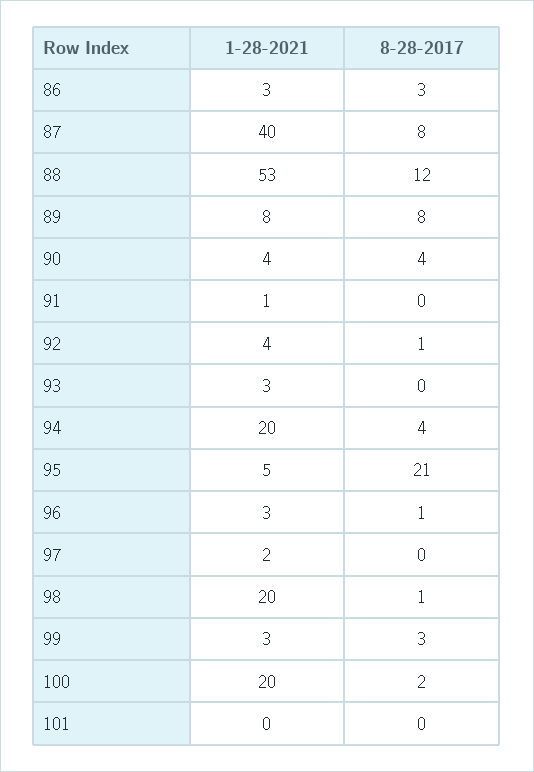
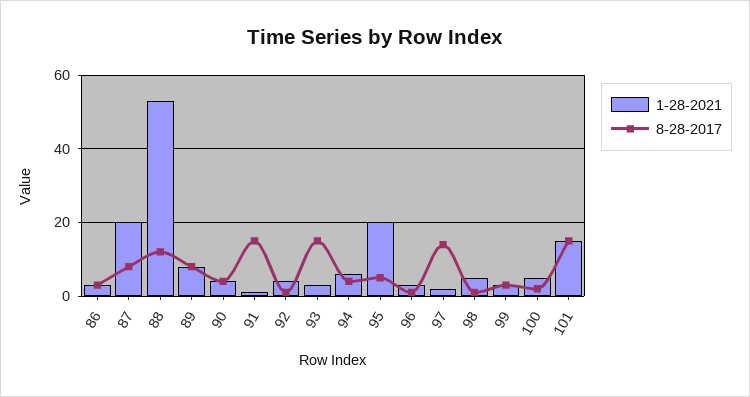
1-28-2021, 87: 40 -> 20
8-28-2017, 91: 0 -> 15
8-28-2017, 93: 0 -> 15
1-28-2021, 94: 20 -> 5
1-28-2021, 95: 5 -> 20
8-28-2017, 95: 21 -> 5
8-28-2017, 97: 0 -> 15
1-28-2021, 98: 20 -> 5
1-28-2021, 100: 20 -> 5
1-28-2021, 101: 0 -> 15
8-28-2017, 101: 0 -> 15

